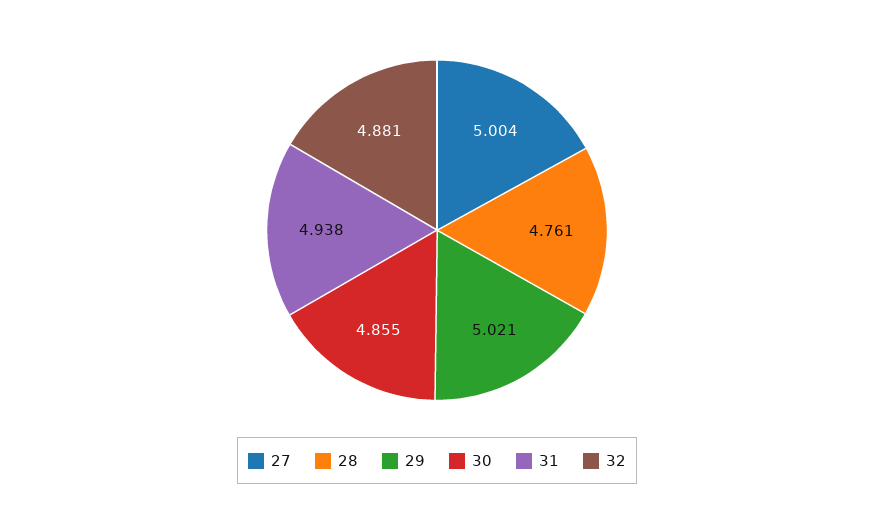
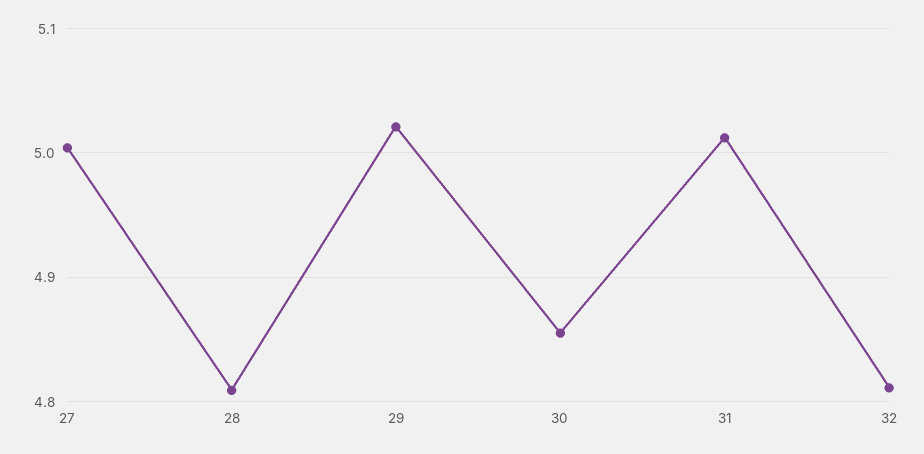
28: 4.761 -> 4.81
31: 4.938 -> 5.01
32: 4.881 -> 4.81

